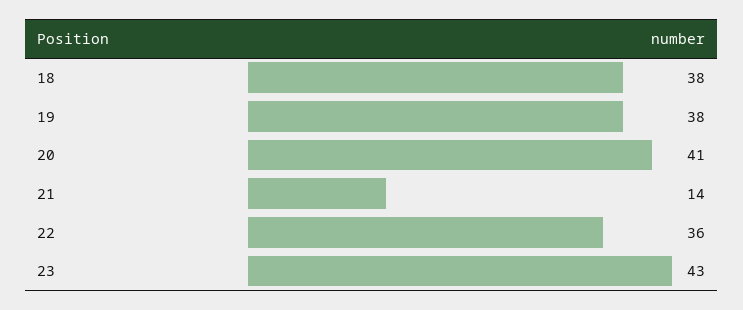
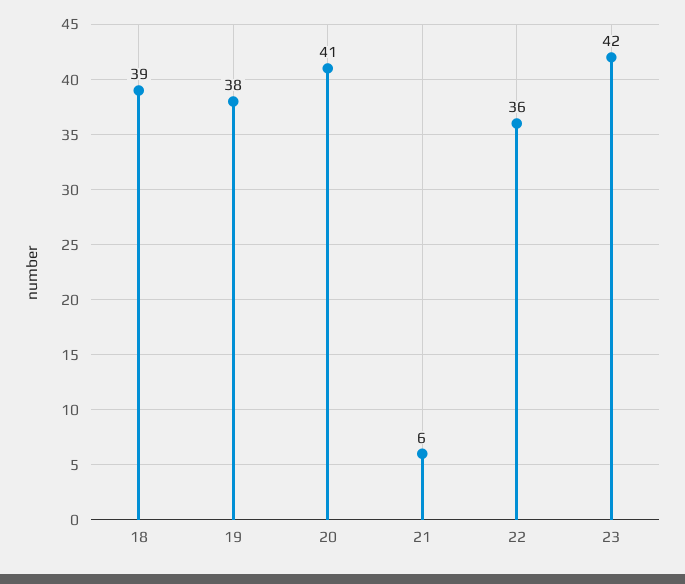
18: 38 -> 39
21: 14 -> 6
23: 43 -> 42

